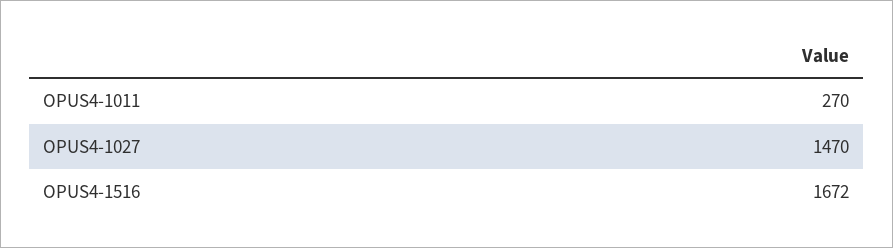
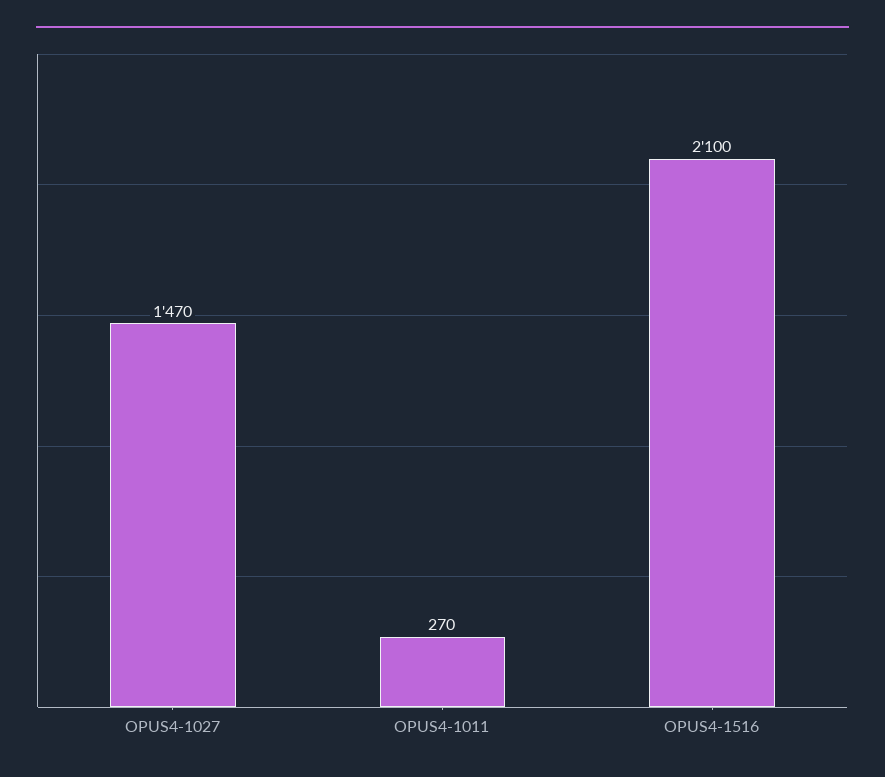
OPUS4-1516: 1672 -> 2100

